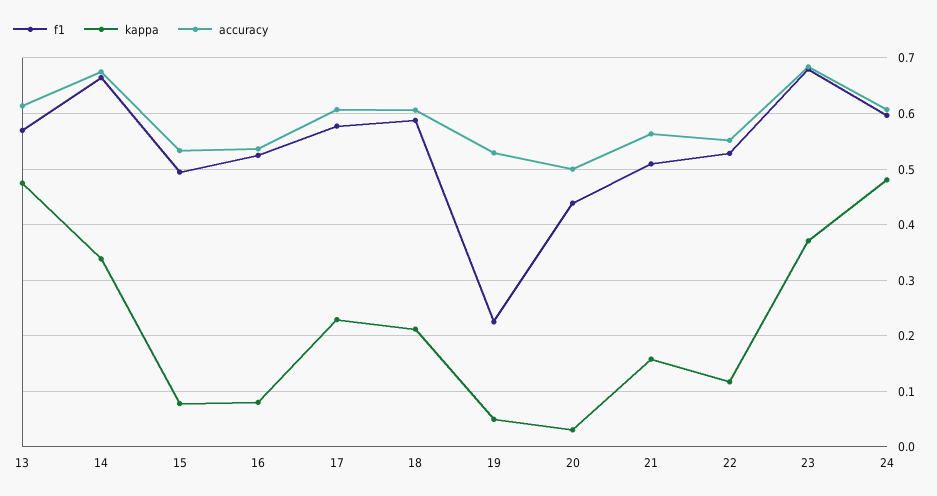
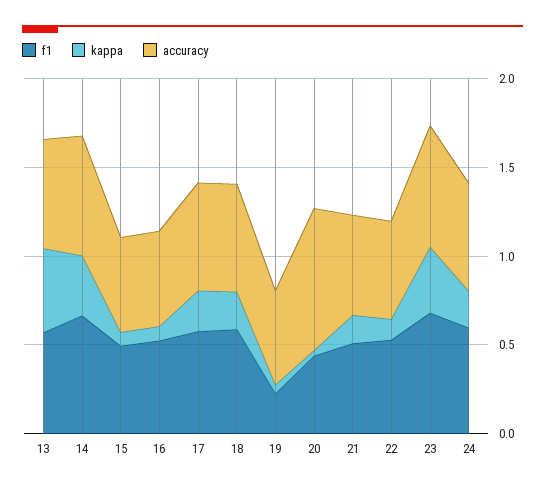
accuracy, 20: 0.5 -> 0.8
kappa, 24: 0.48 -> 0.2

